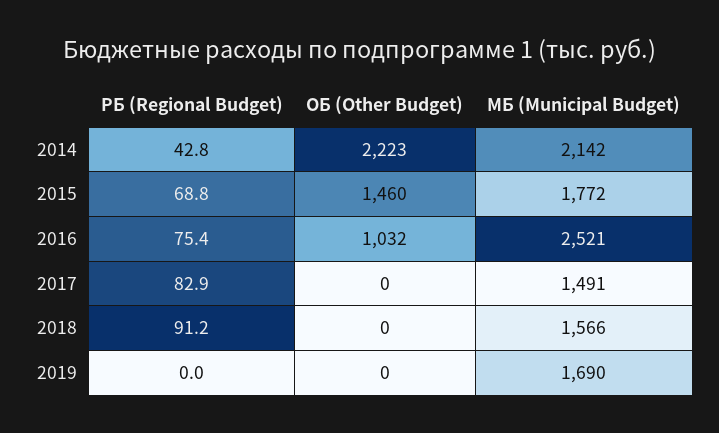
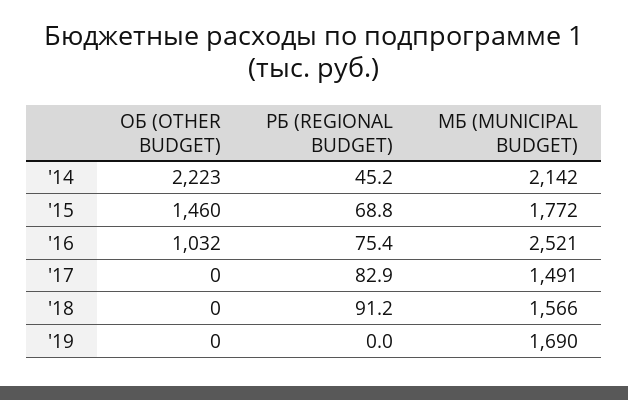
РБ (Regional Budget), 2014: 42.8 -> 45.2

